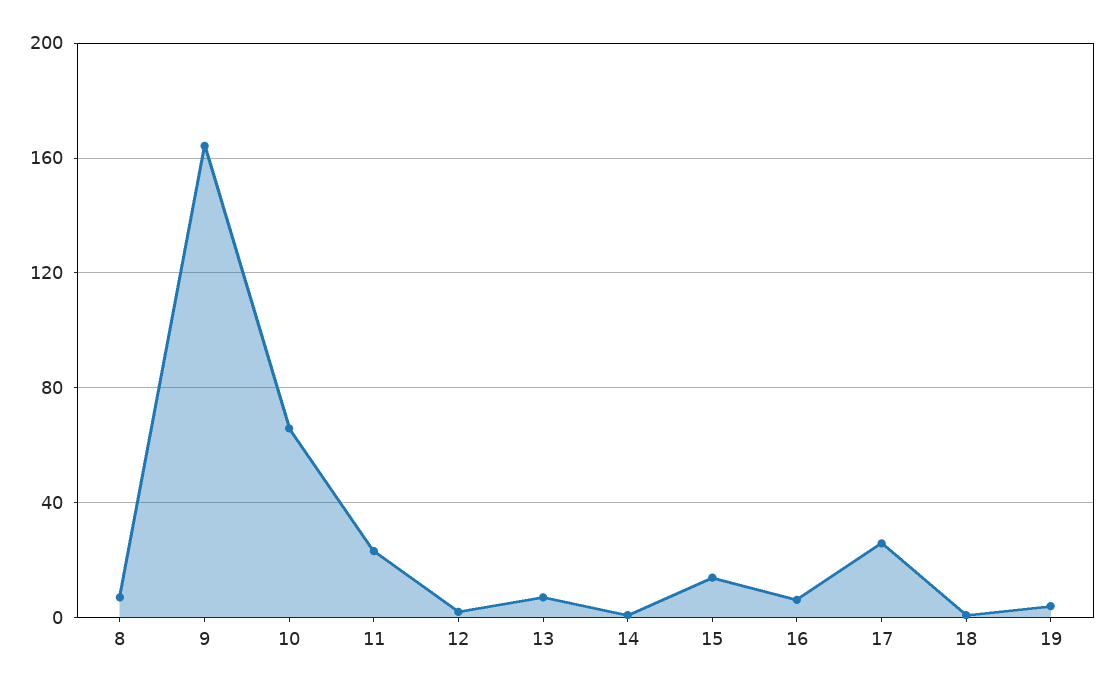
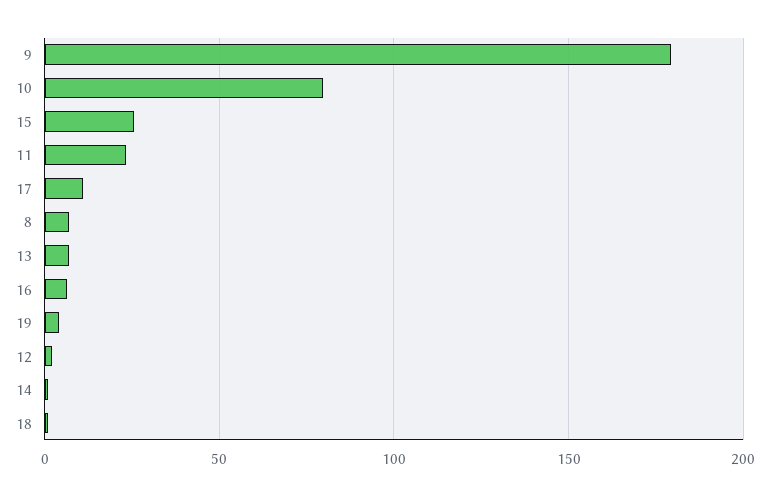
9: 165 -> 180
10: 65 -> 80
15: 15 -> 25
17: 25 -> 10

